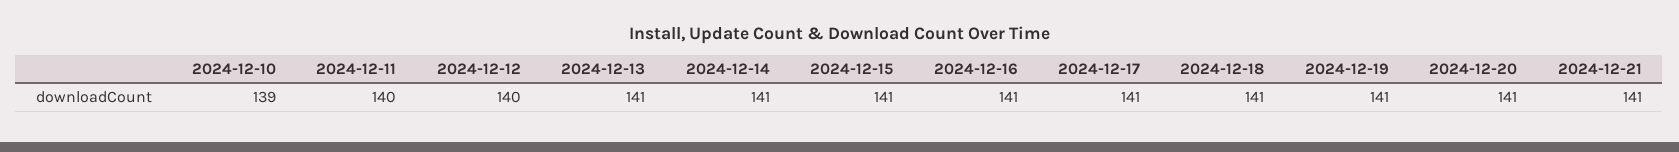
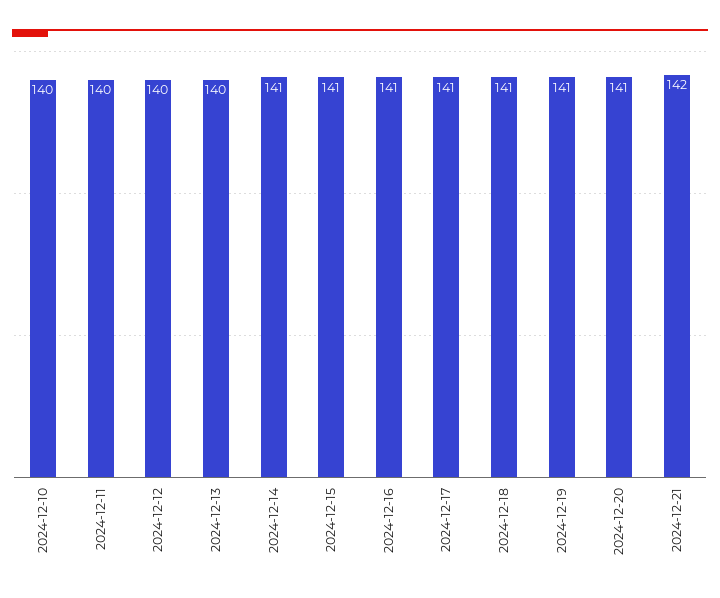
2024-12-10: 139 -> 140
2024-12-13: 141 -> 140
2024-12-21: 141 -> 142

